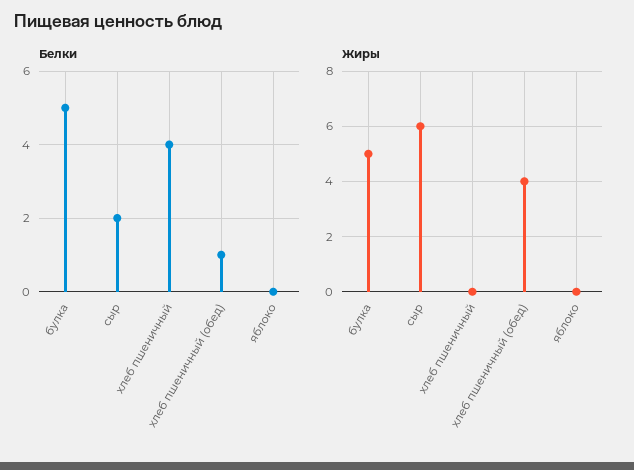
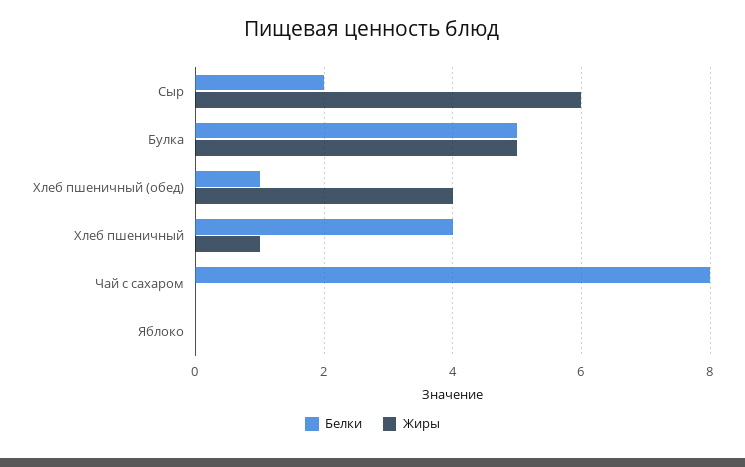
Жиры, хлеб пшеничный: 0 -> 1
Белки, Чай с сахаром: none -> 8
Жиры, Чай с сахаром: none -> 0

